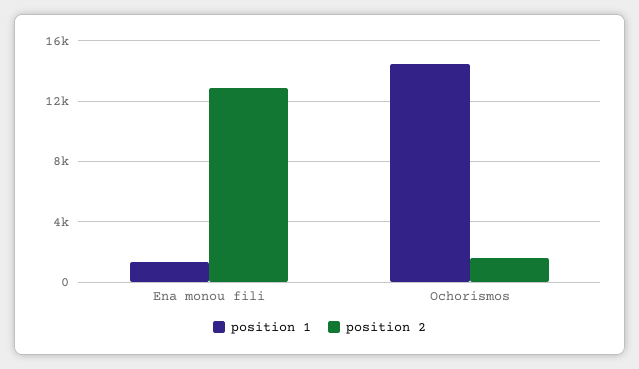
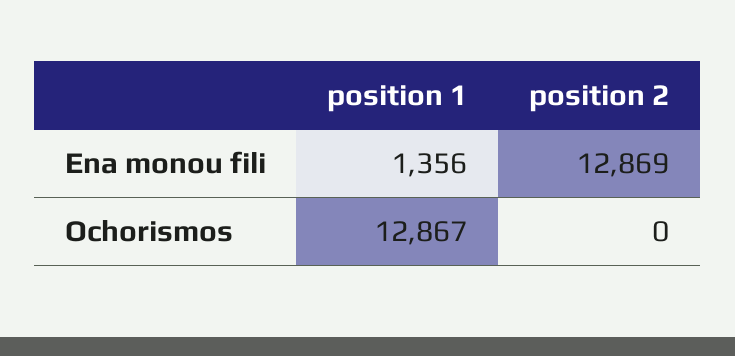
position 1, Ochorismos: 14500 -> 12867
position 2, Ochorismos: 1500 -> 0

